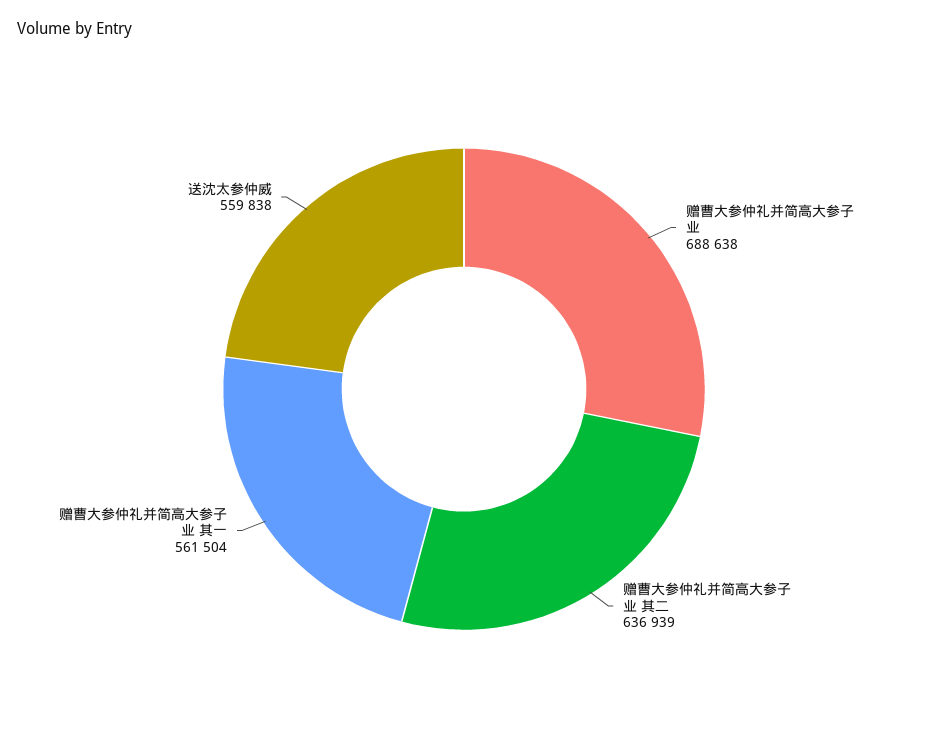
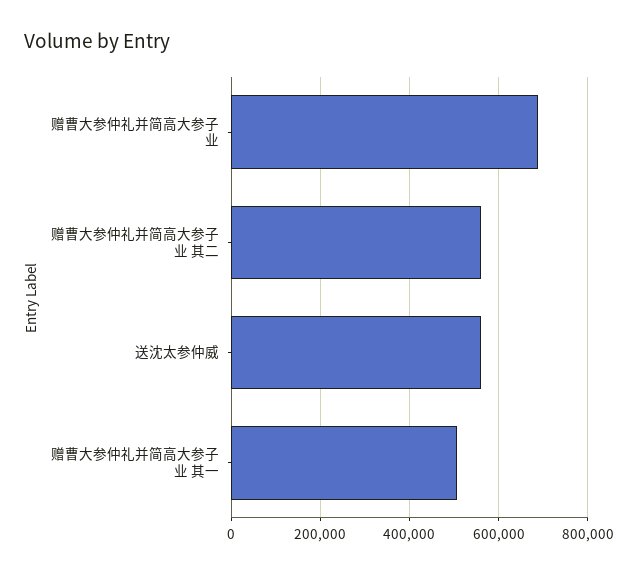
赠曹大参仲礼并简高大参子业 其二: 636939 -> 560000
赠曹大参仲礼并简高大参子业 其一: 561504 -> 500000

